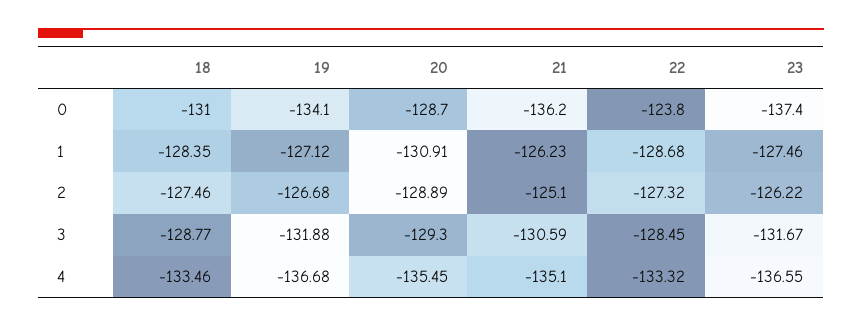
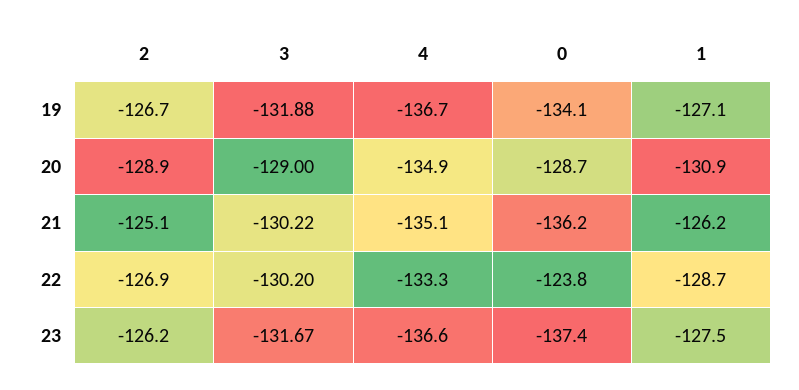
18, 0: -131 -> none
18, 1: -128.35 -> none
18, 2: -127.46 -> none
22, 2: -127.32 -> -126.9
18, 3: -128.77 -> none
20, 3: -129.3 -> -129
21, 3: -130.59 -> -130.22
22, 3: -128.45 -> -130.2
18, 4: -133.46 -> none
20, 4: -135.45 -> -134.9

